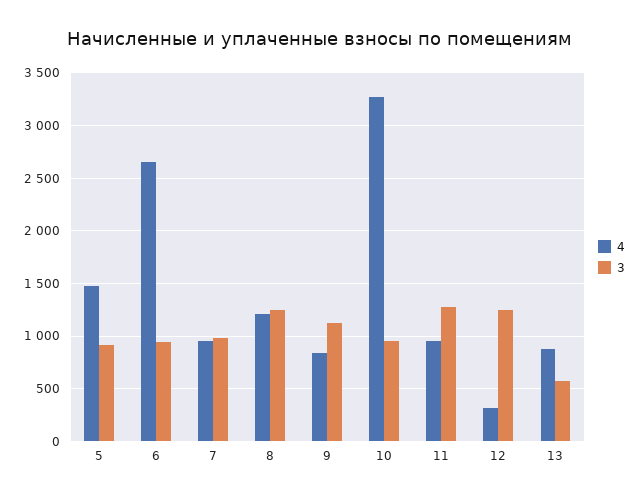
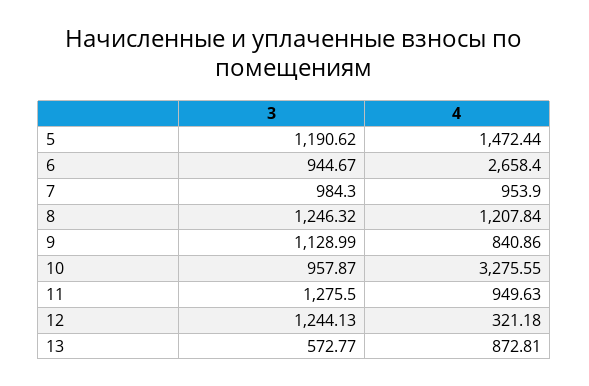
3, 5: 900 -> 1190.62

